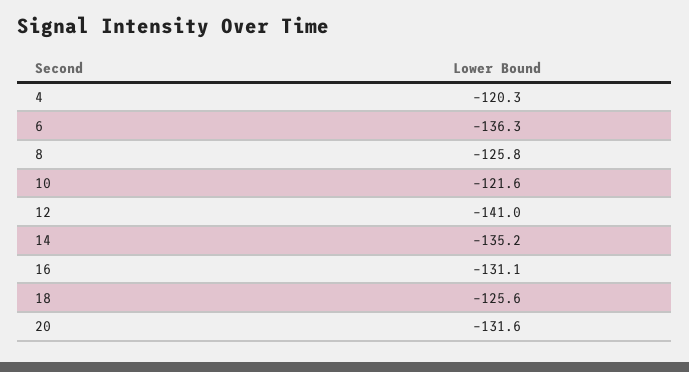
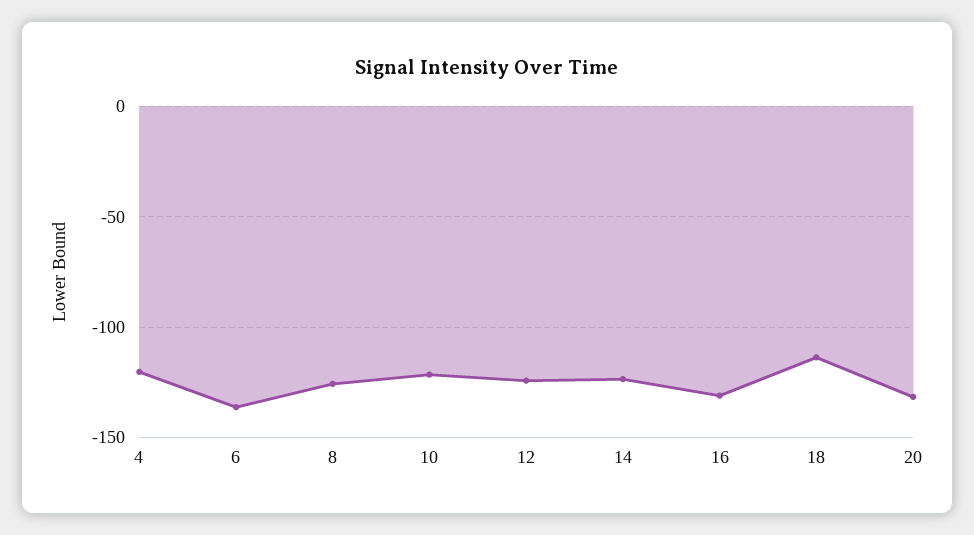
12: -141 -> -125
14: -135.2 -> -125
18: -125.6 -> -115

